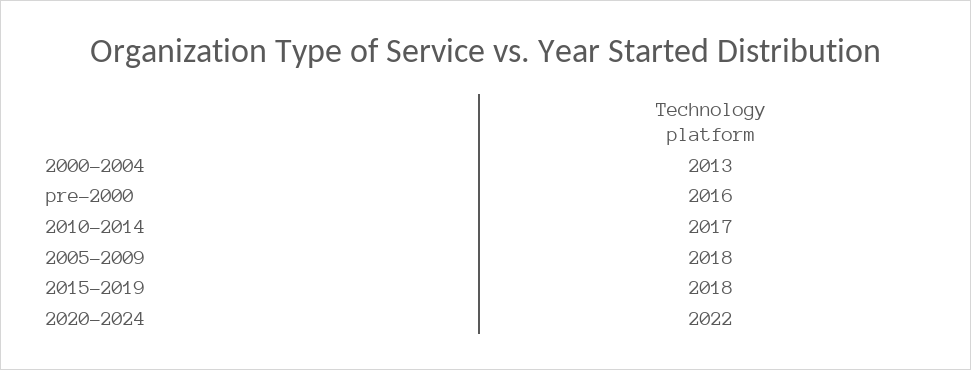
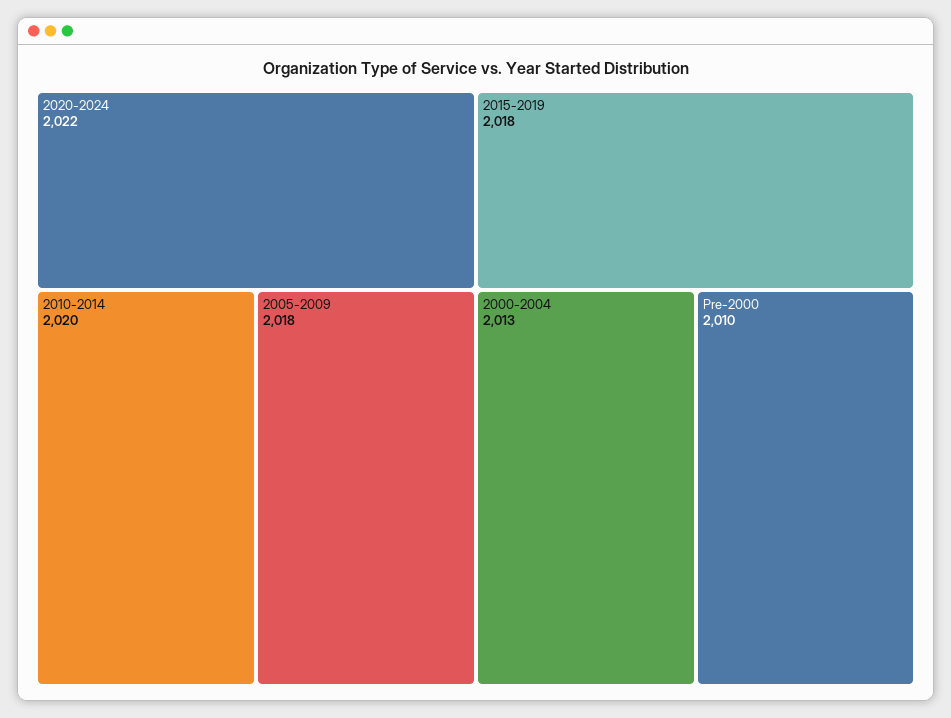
pre-2000: 2016 -> 2010
2010-2014: 2017 -> 2020

